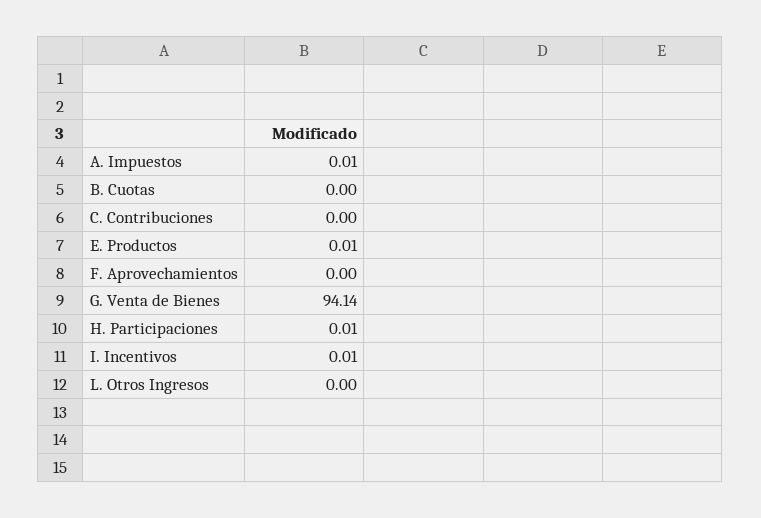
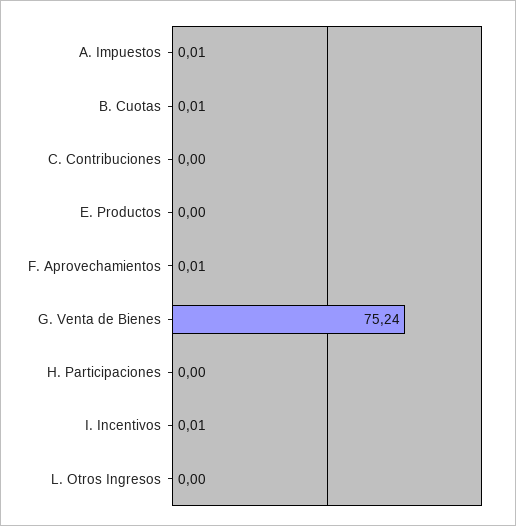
B. Cuotas: 0 -> 0.01
E. Productos: 0.01 -> 0
F. Aprovechamientos: 0 -> 0.01
G. Venta de Bienes: 94.14 -> 75.24
H. Participaciones: 0.01 -> 0

